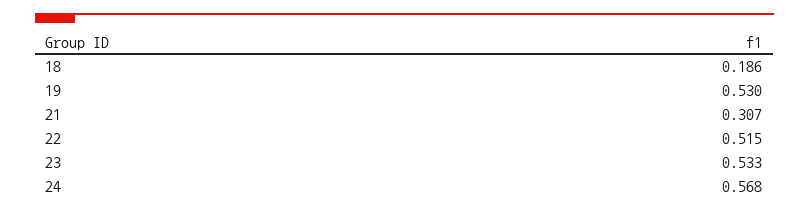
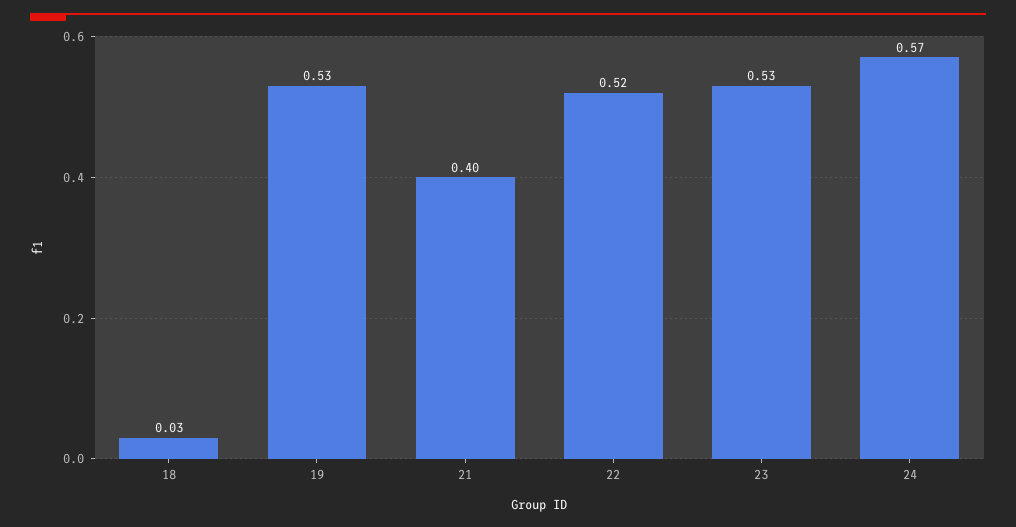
18: 0.186 -> 0.03
21: 0.307 -> 0.4

